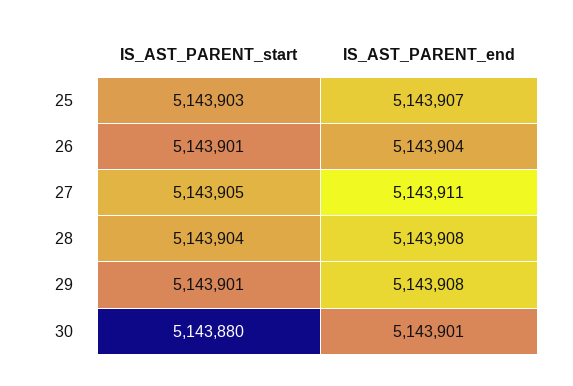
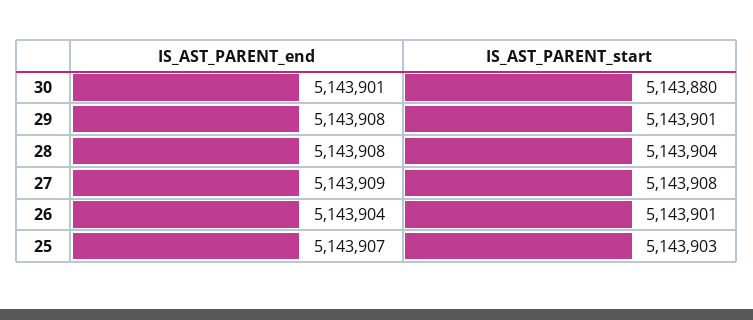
IS_AST_PARENT_start, 27: 5143905 -> 5143908
IS_AST_PARENT_end, 27: 5143911 -> 5143909

